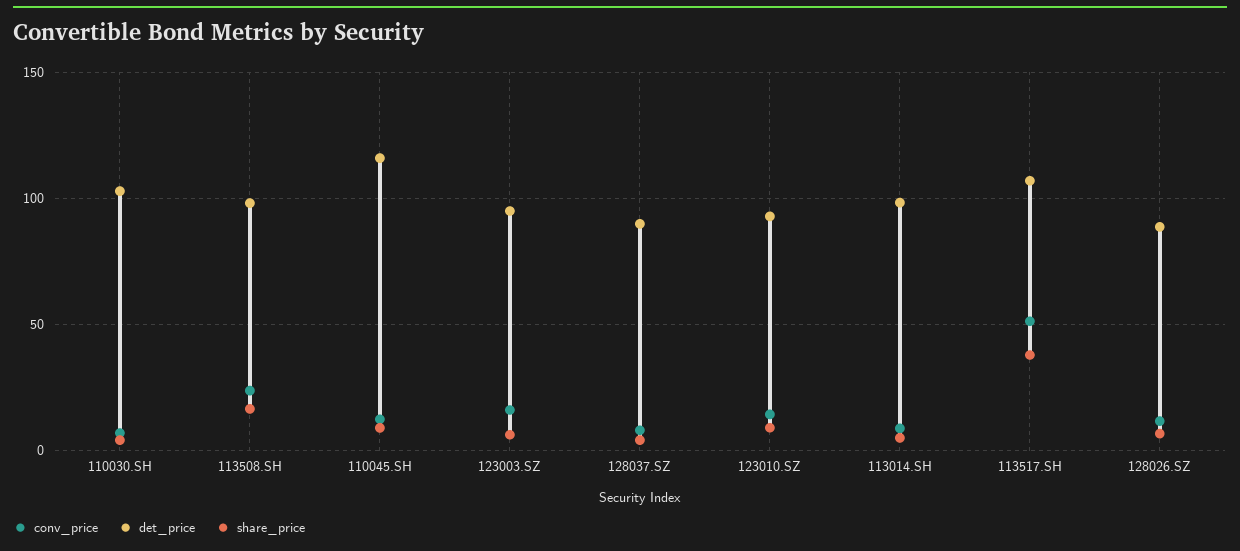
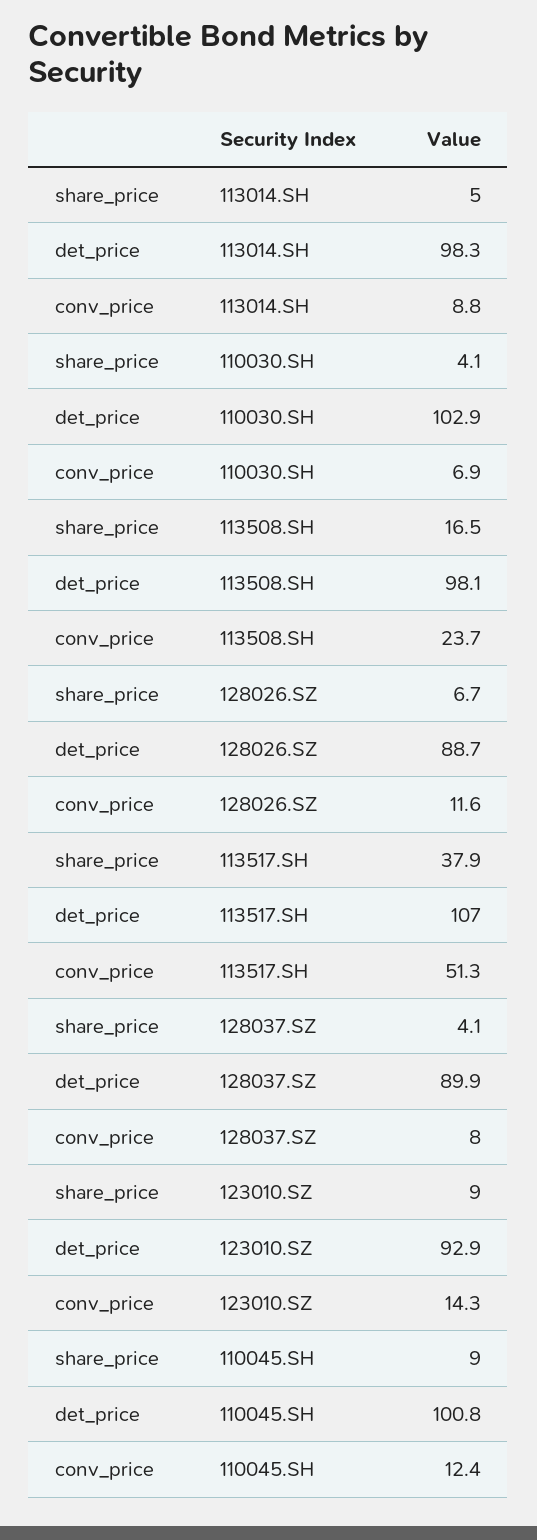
det_price, 110045.SH: 115 -> 100.8
conv_price, 123003.SZ: 15 -> none
det_price, 123003.SZ: 95 -> none
share_price, 123003.SZ: 5 -> none

